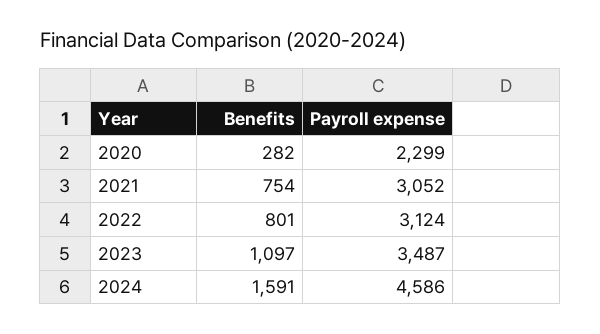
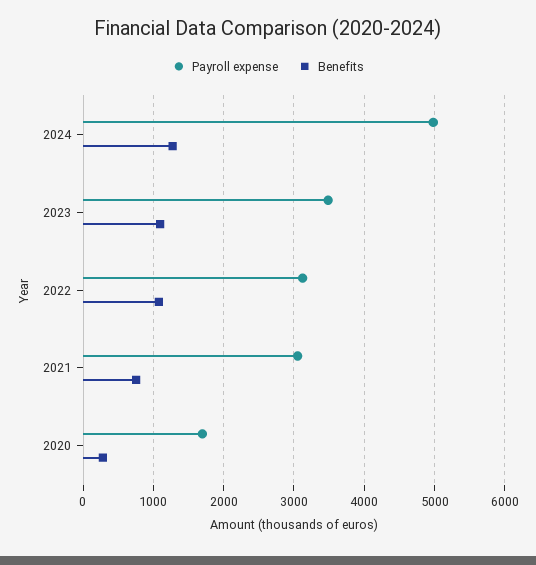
Payroll expense, 2020: 2299 -> 1700
Benefits, 2022: 801 -> 1100
Benefits, 2024: 1591 -> 1300
Payroll expense, 2024: 4586 -> 5000

